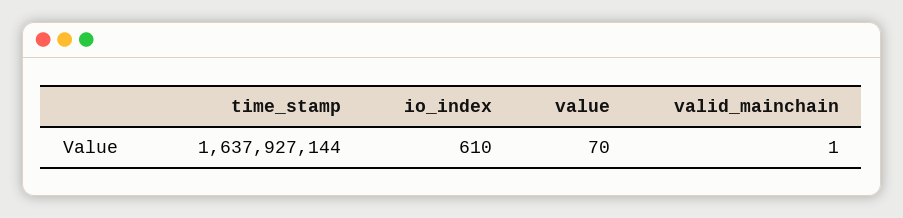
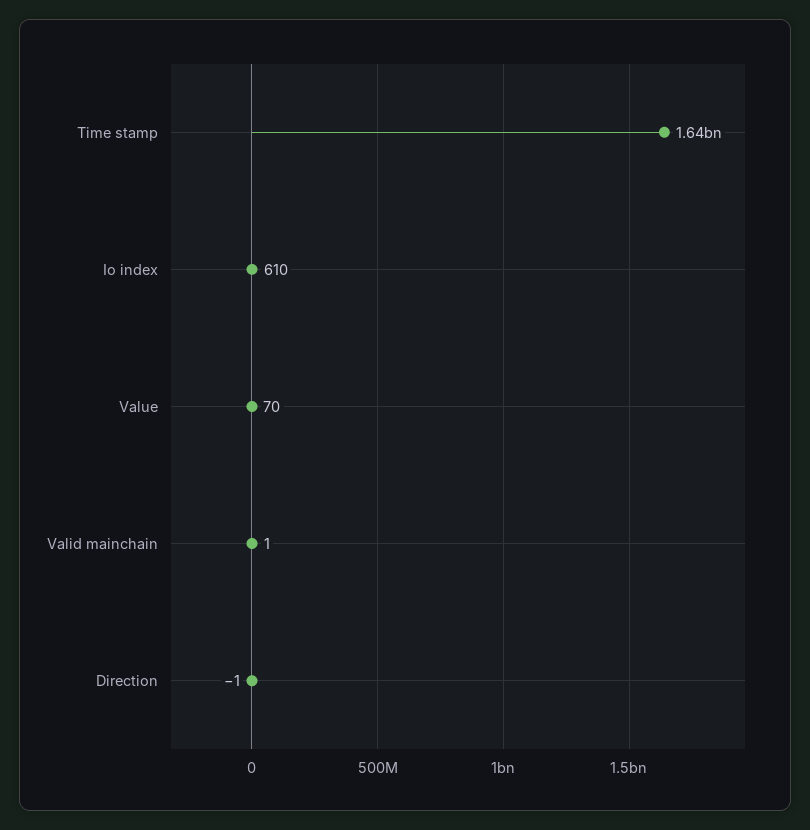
Direction: none -> -1

